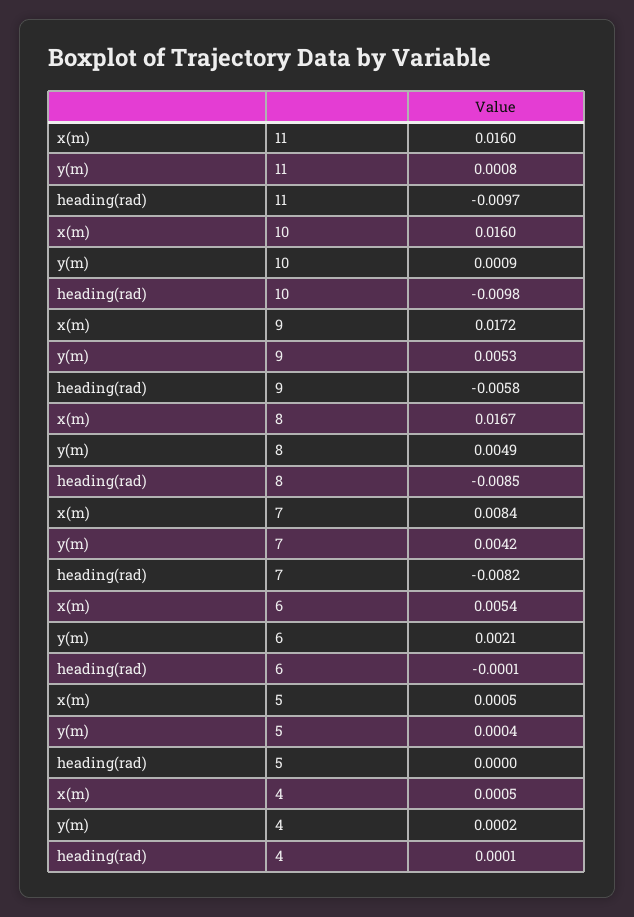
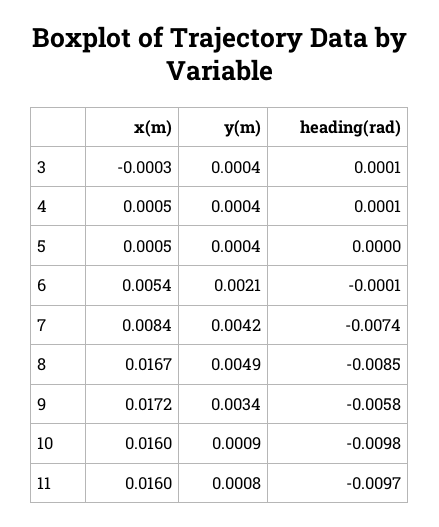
y(m), 9: 0.0053 -> 0.0034
heading(rad), 7: -0.0082 -> -0.0074
y(m), 4: 0.0002 -> 0.0004
x(m), 3: none -> -0.0003
y(m), 3: none -> 0.0004
heading(rad), 3: none -> 0.0001

